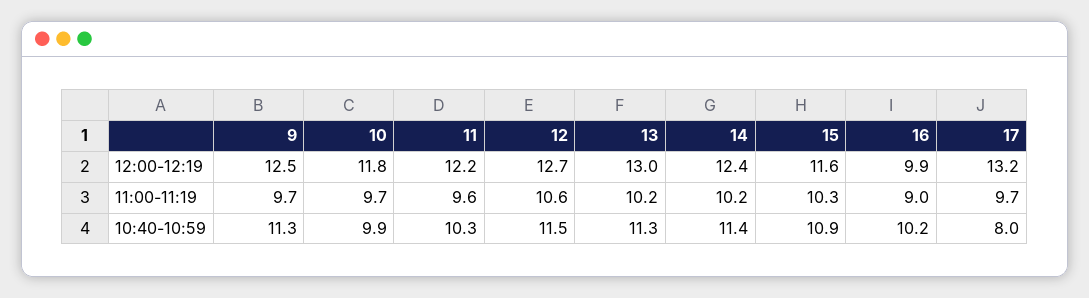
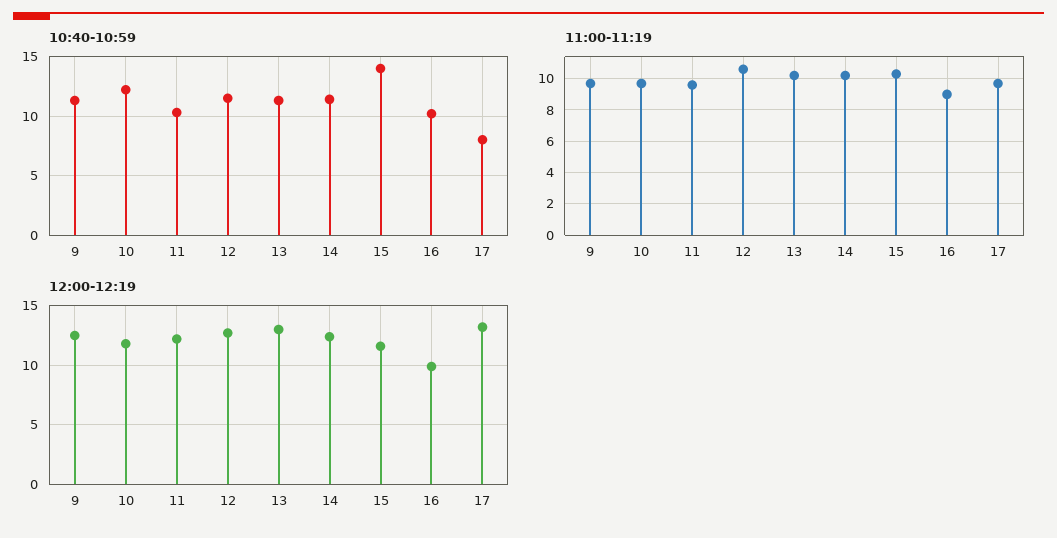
10:40-10:59, 10: 9.9 -> 12
10:40-10:59, 15: 10.9 -> 14

